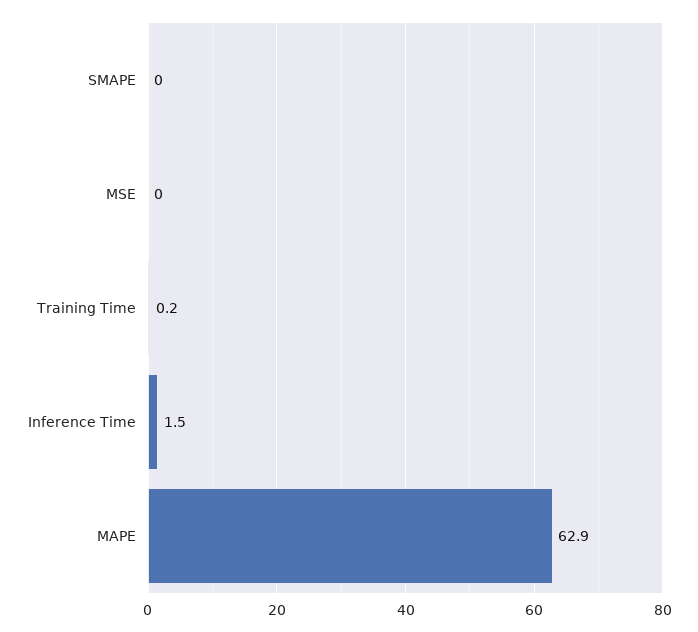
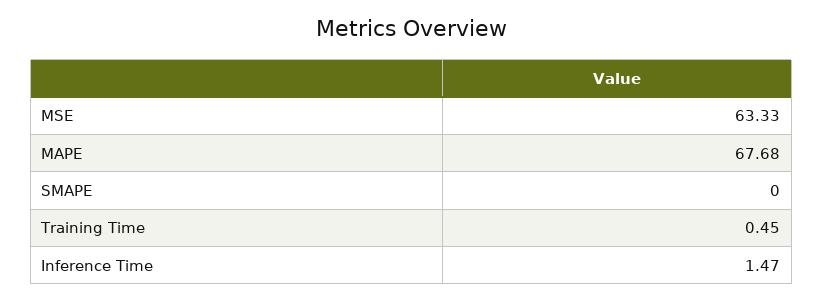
MSE: 0 -> 63.33
Training Time: 0.2 -> 0.45
MAPE: 62.9 -> 67.68

